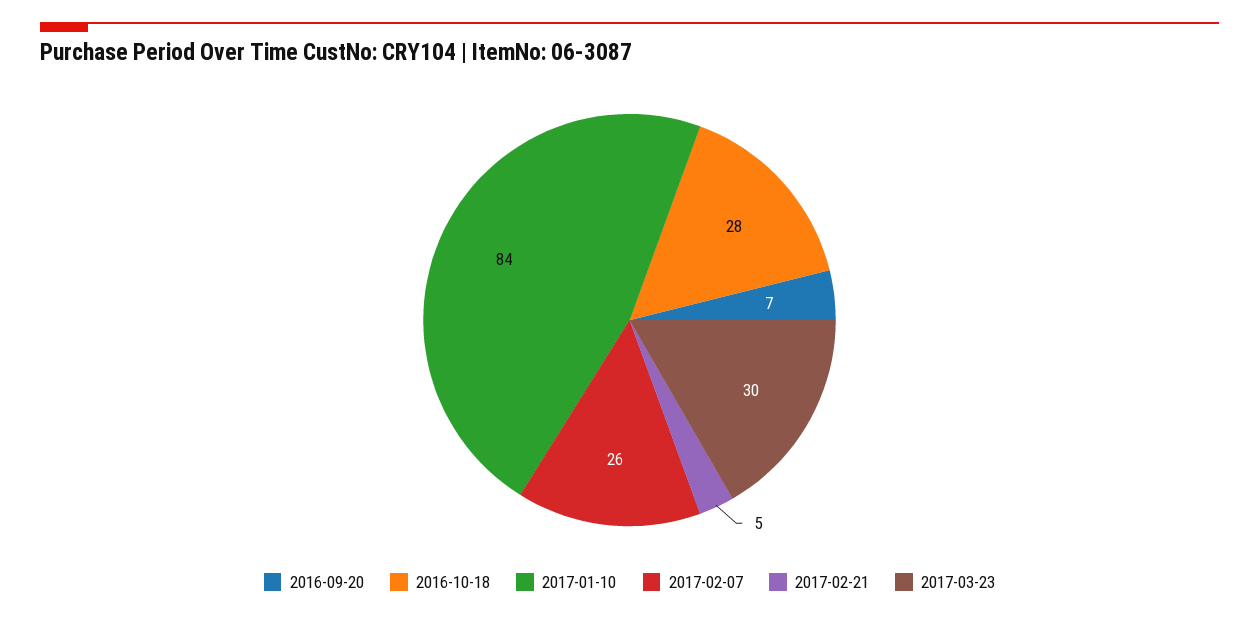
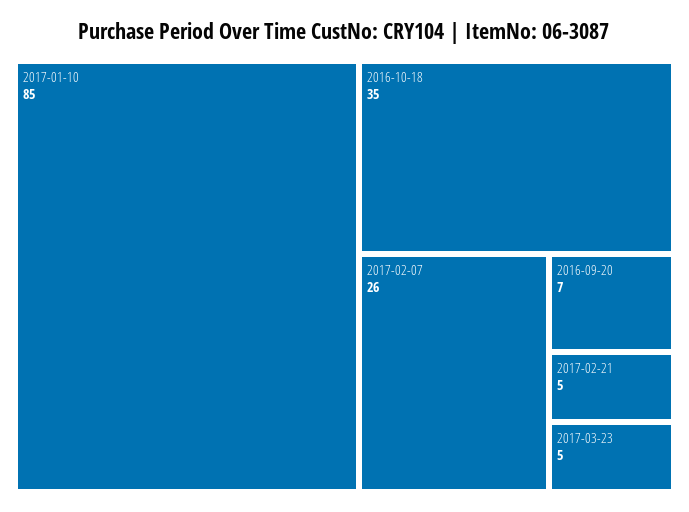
2016-10-18: 28 -> 35
2017-01-10: 84 -> 85
2017-03-23: 30 -> 5

